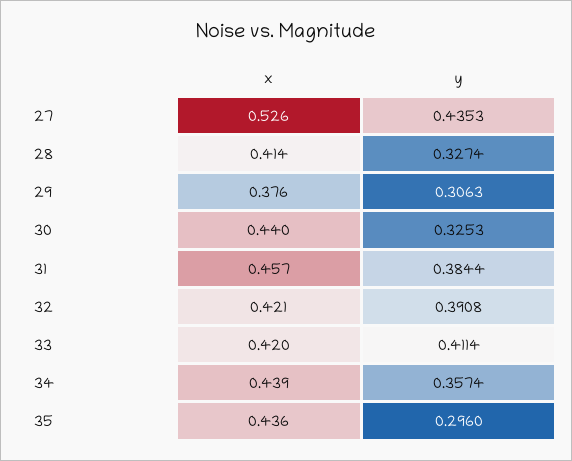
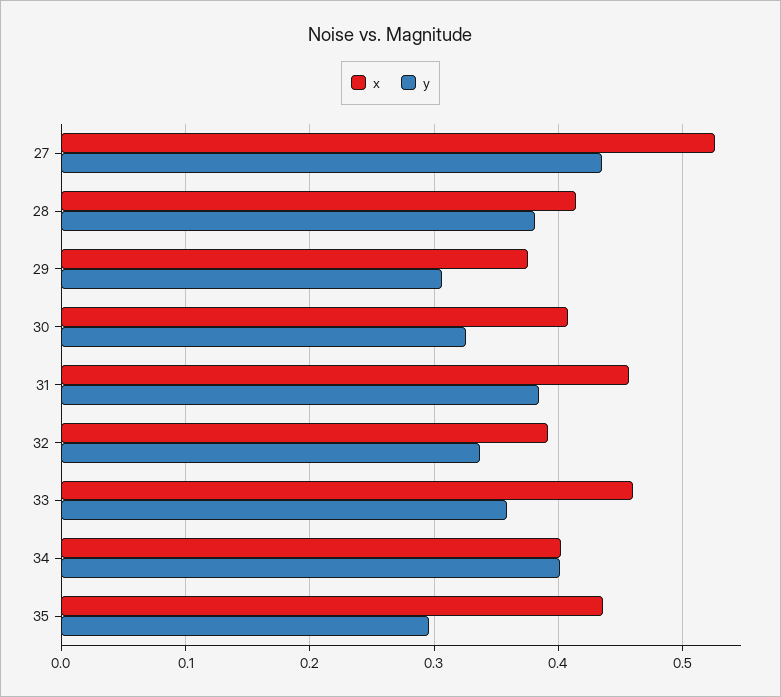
y, 28: 0.3274 -> 0.38
x, 30: 0.44 -> 0.41
x, 32: 0.421 -> 0.39
y, 32: 0.3908 -> 0.34
x, 33: 0.42 -> 0.46
y, 33: 0.4114 -> 0.36
x, 34: 0.439 -> 0.4
y, 34: 0.3574 -> 0.4

